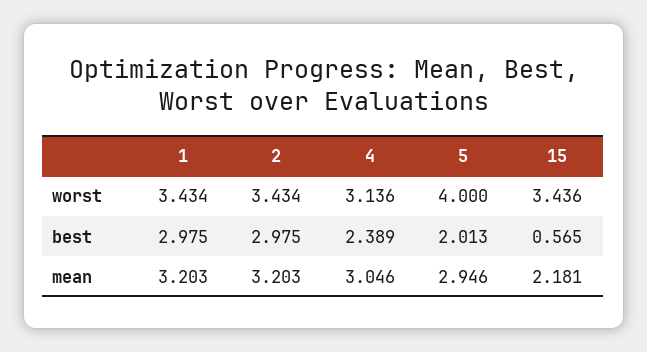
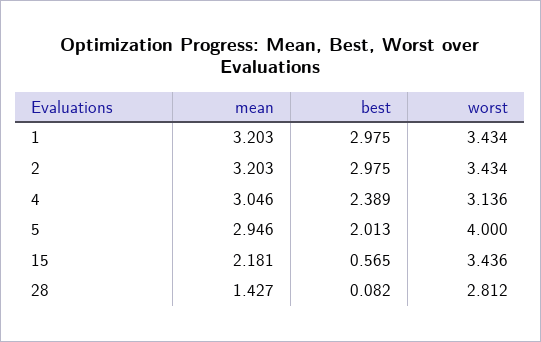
28, mean: none -> 1.427
28, best: none -> 0.082
28, worst: none -> 2.812

